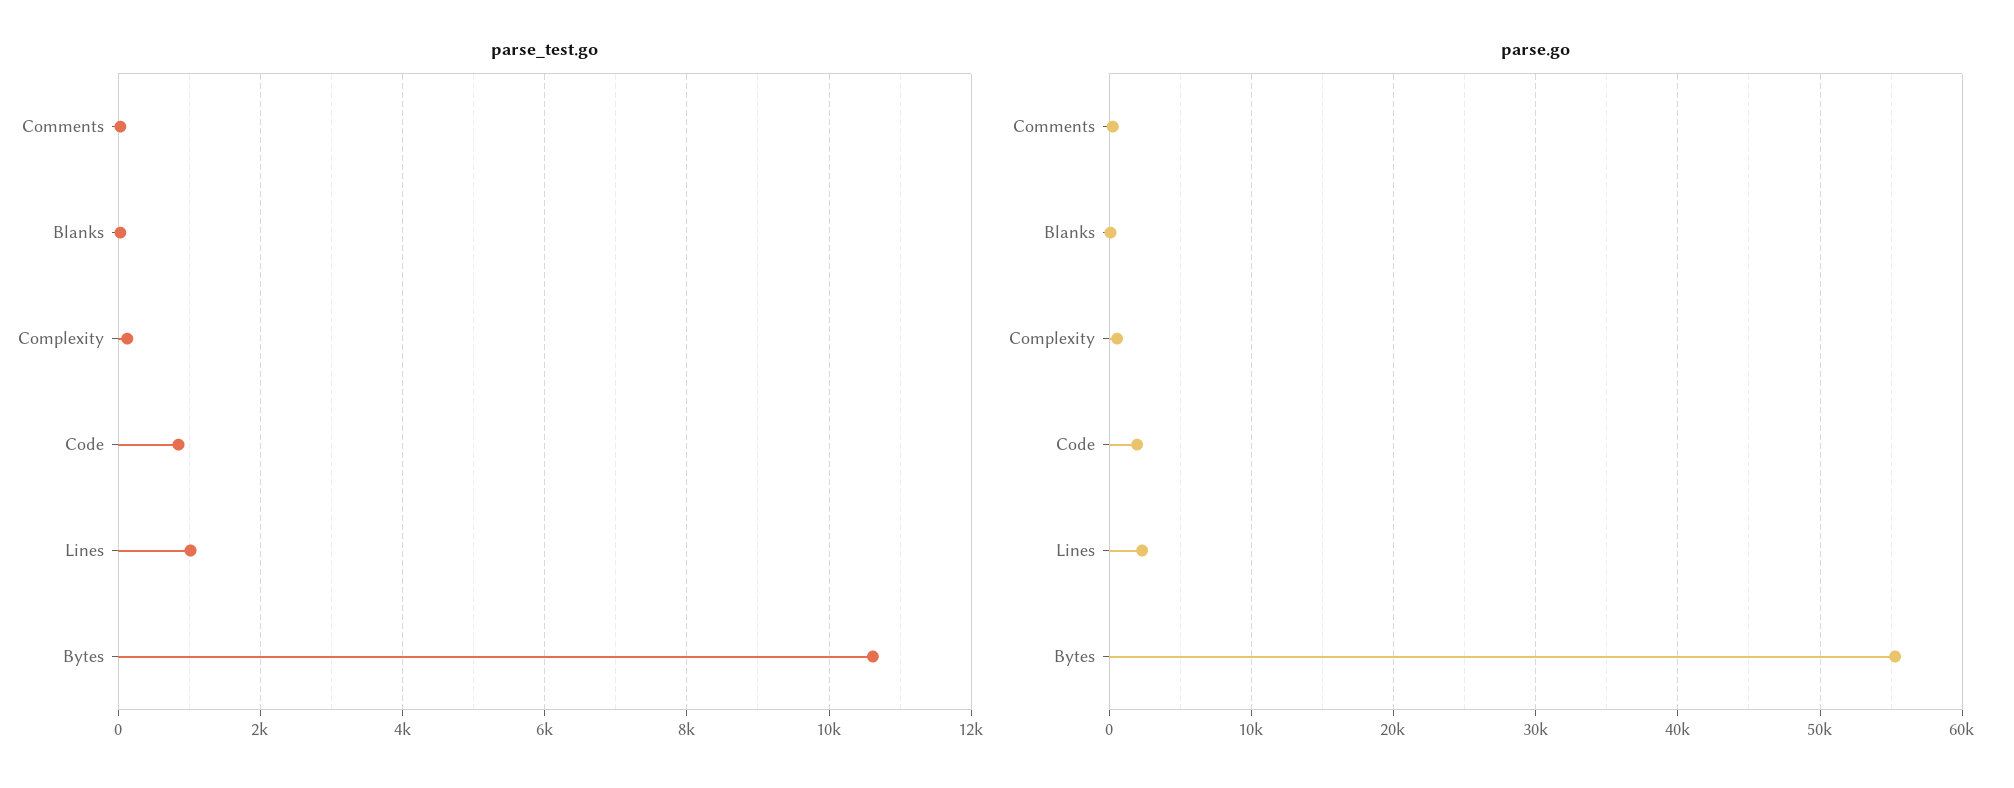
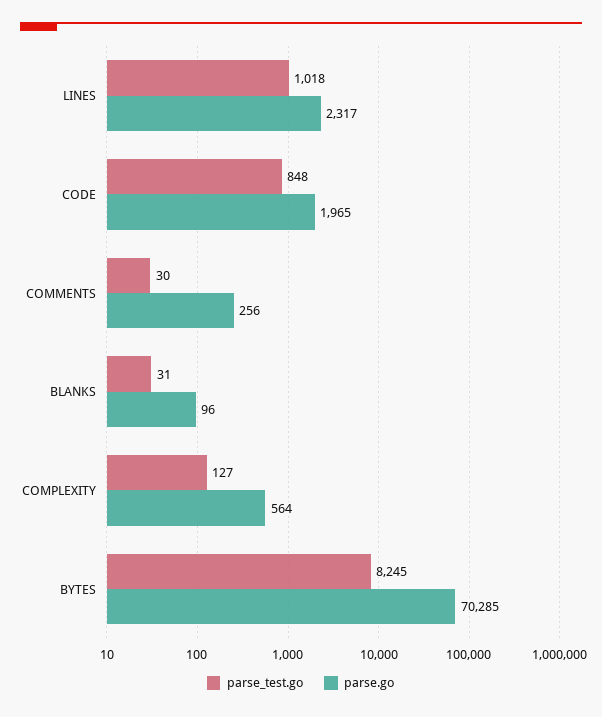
parse_test.go, Bytes: 10600 -> 8245
parse.go, Bytes: 55000 -> 70285

